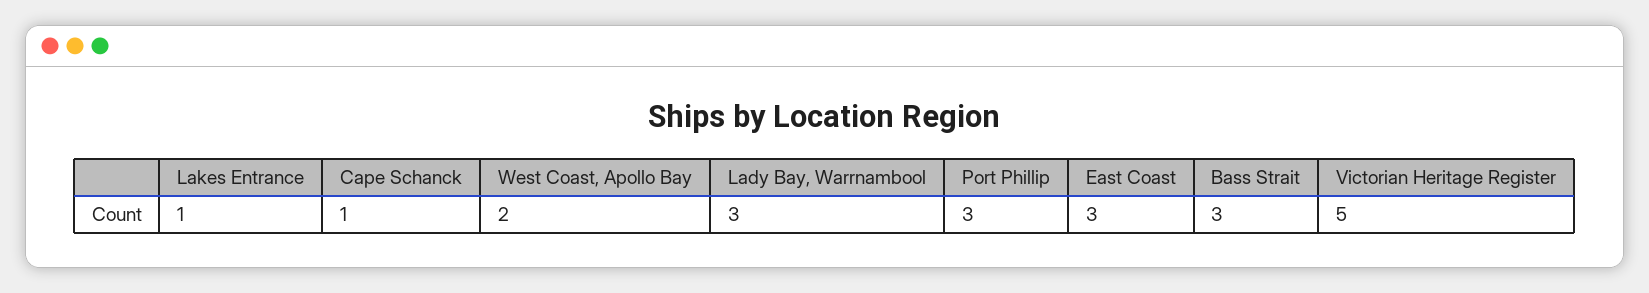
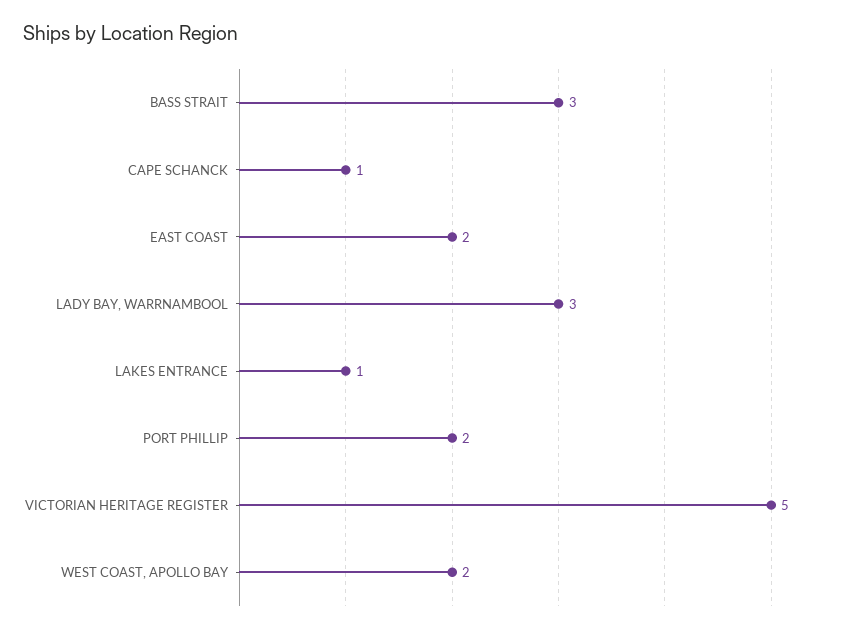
Port Phillip: 3 -> 2
East Coast: 3 -> 2

